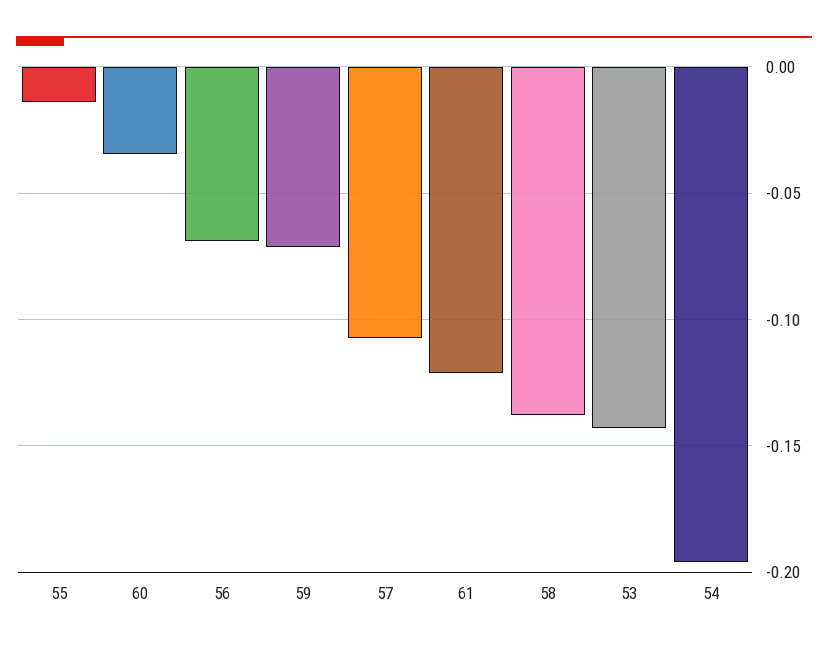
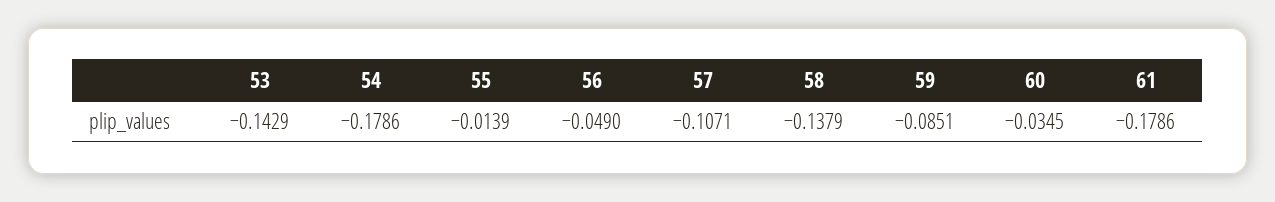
56: -0.07 -> -0.049
59: -0.07 -> -0.0851
61: -0.12 -> -0.1786
54: -0.195 -> -0.1786

